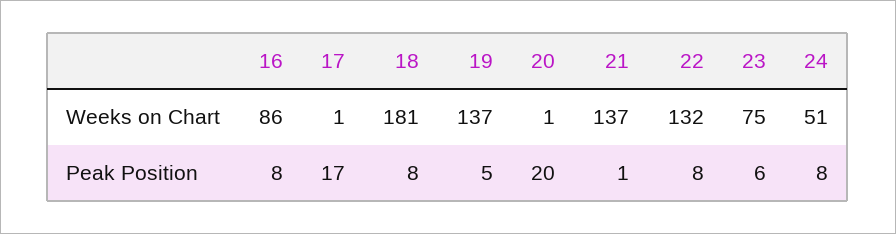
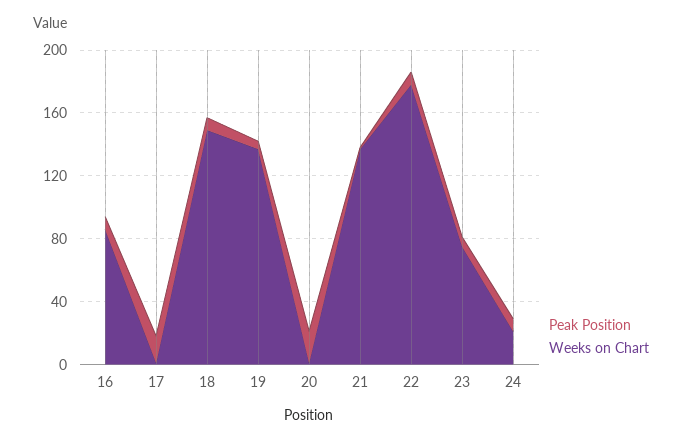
Weeks on Chart, 18: 181 -> 150
Weeks on Chart, 22: 132 -> 180
Weeks on Chart, 24: 51 -> 20

